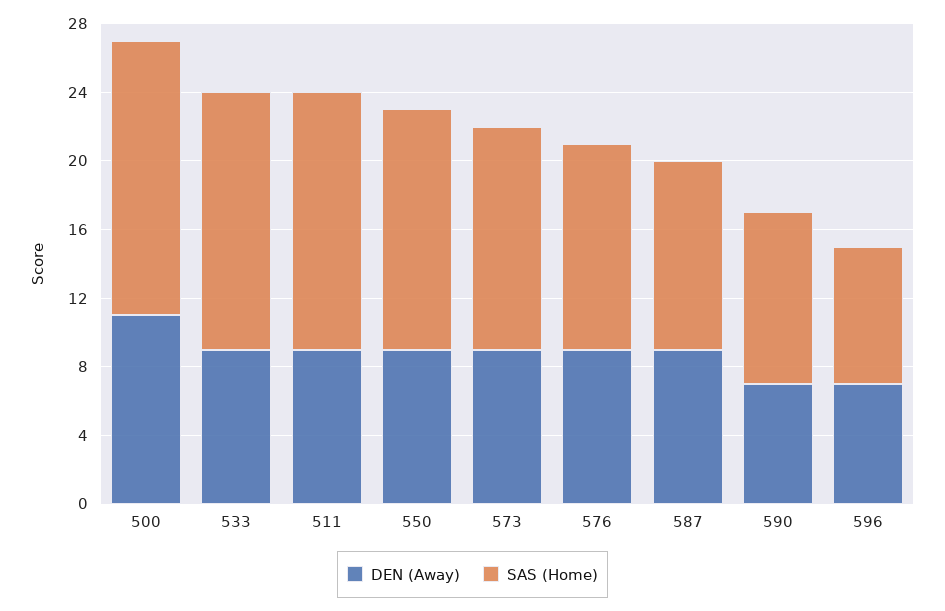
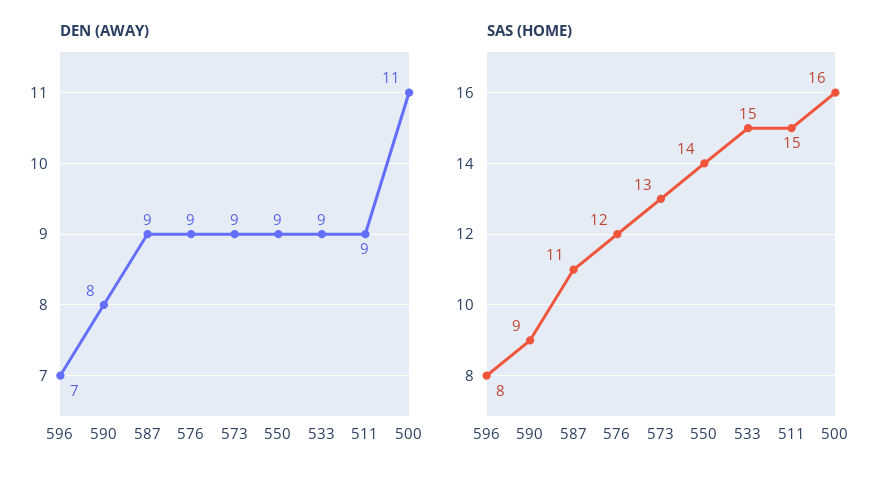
DEN (Away), 590: 7 -> 8
SAS (Home), 590: 10 -> 9

